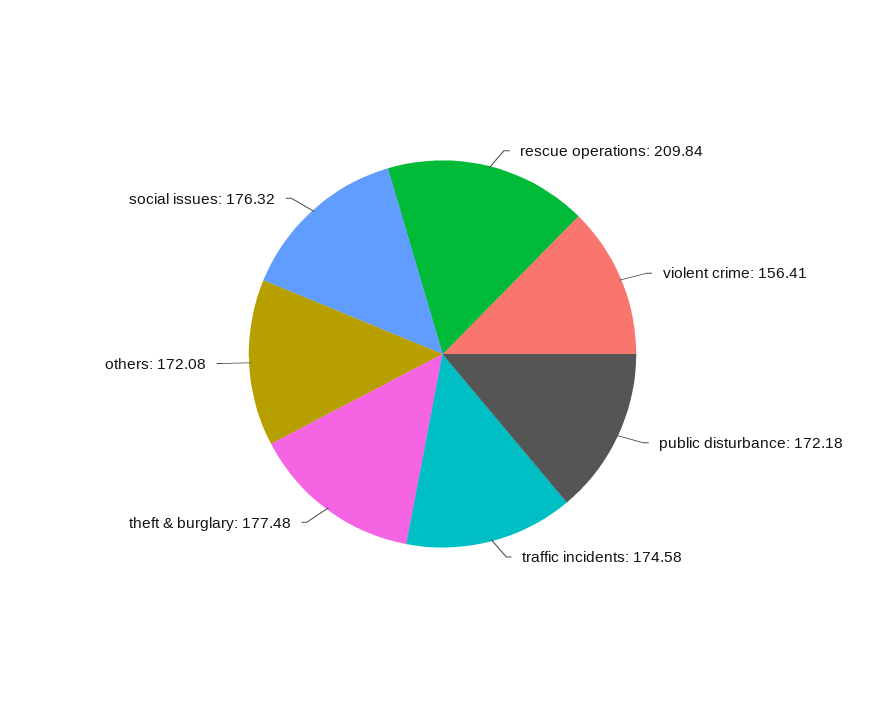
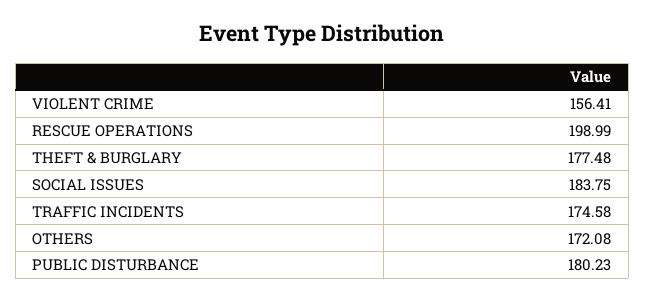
rescue operations: 209.84 -> 198.99
public disturbance: 172.18 -> 180.23
social issues: 176.32 -> 183.75

